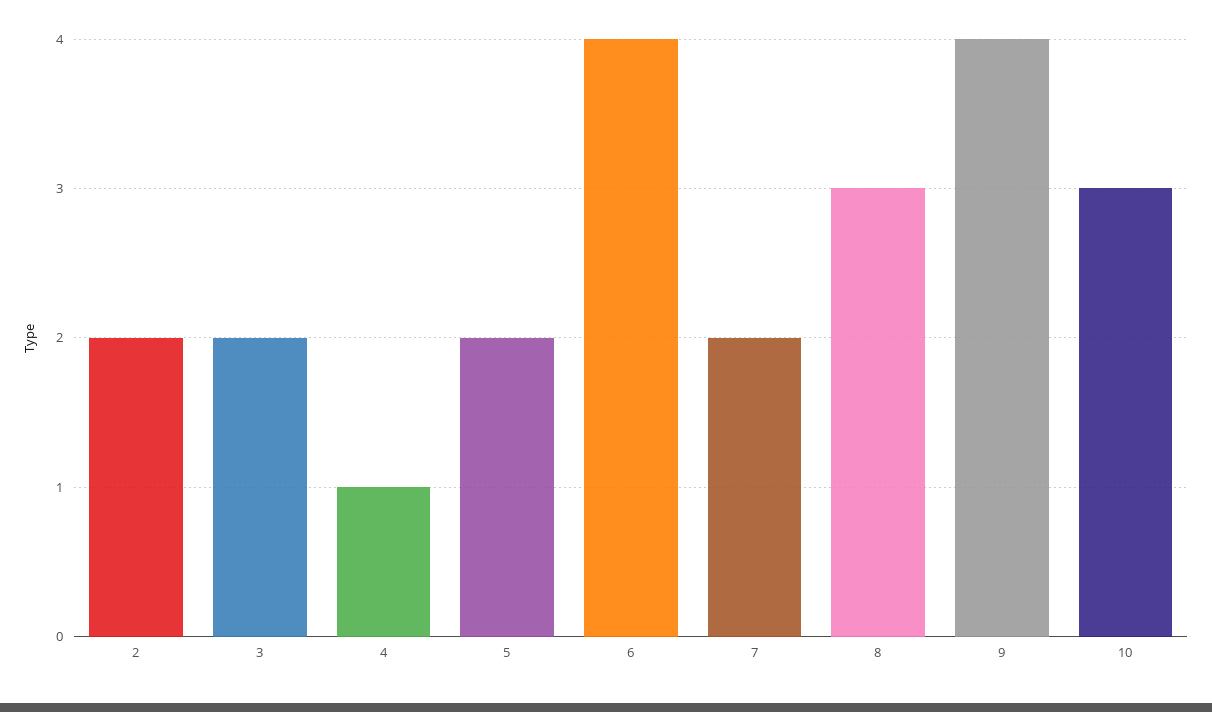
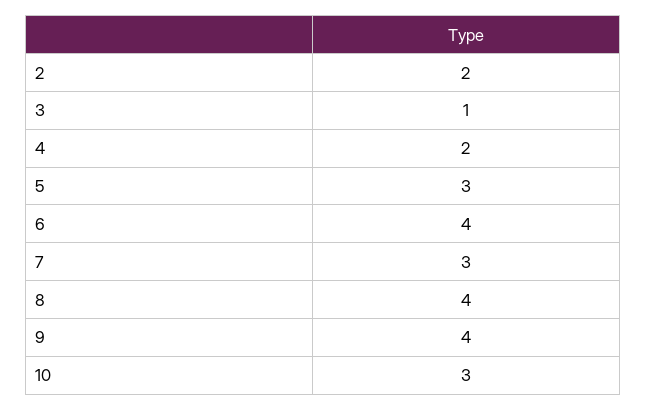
3: 2 -> 1
4: 1 -> 2
5: 2 -> 3
7: 2 -> 3
8: 3 -> 4

